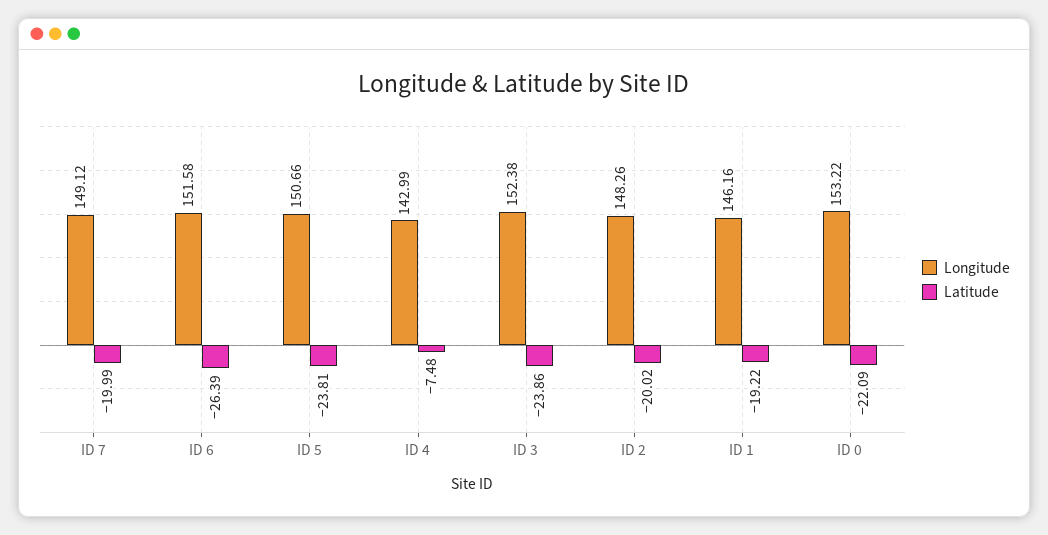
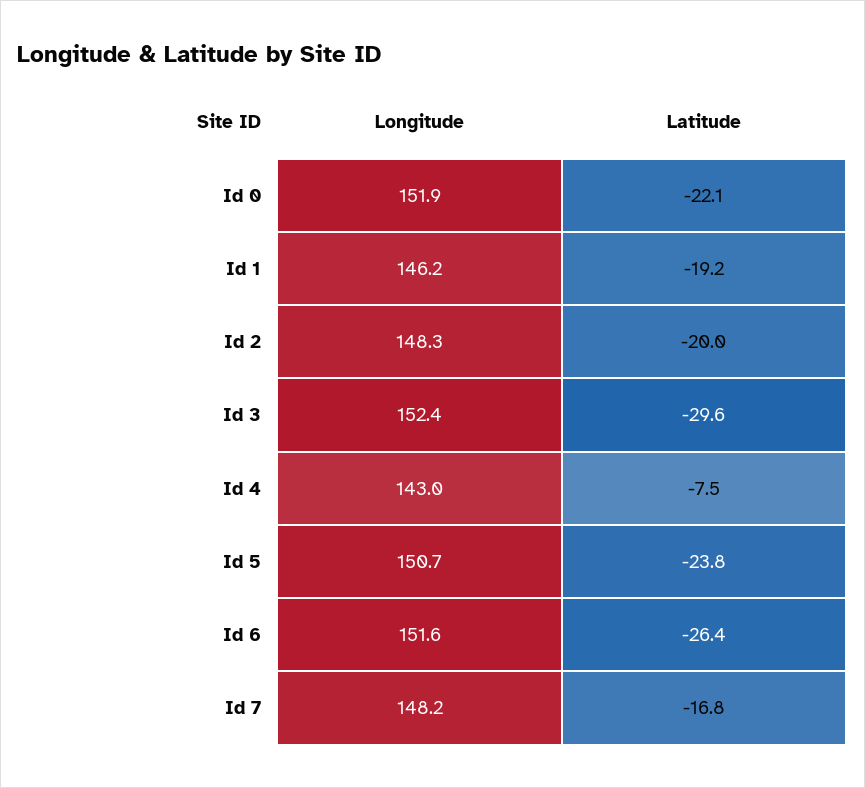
Longitude, ID 7: 149.12 -> 148.2
Latitude, ID 7: -19.99 -> -16.8
Latitude, ID 3: -23.86 -> -29.6
Longitude, ID 0: 153.22 -> 151.9

